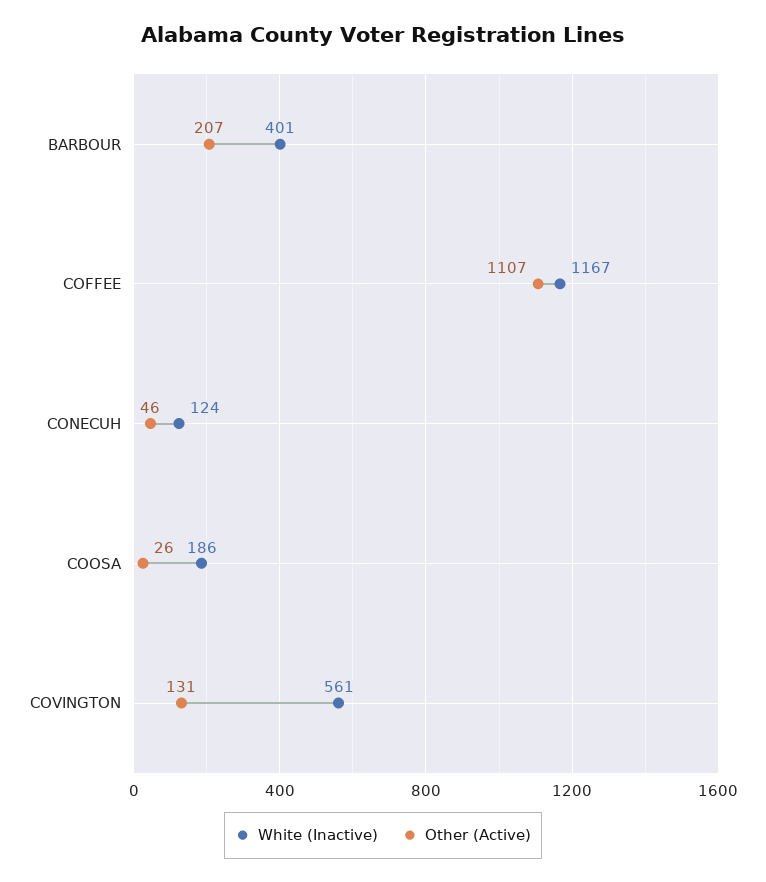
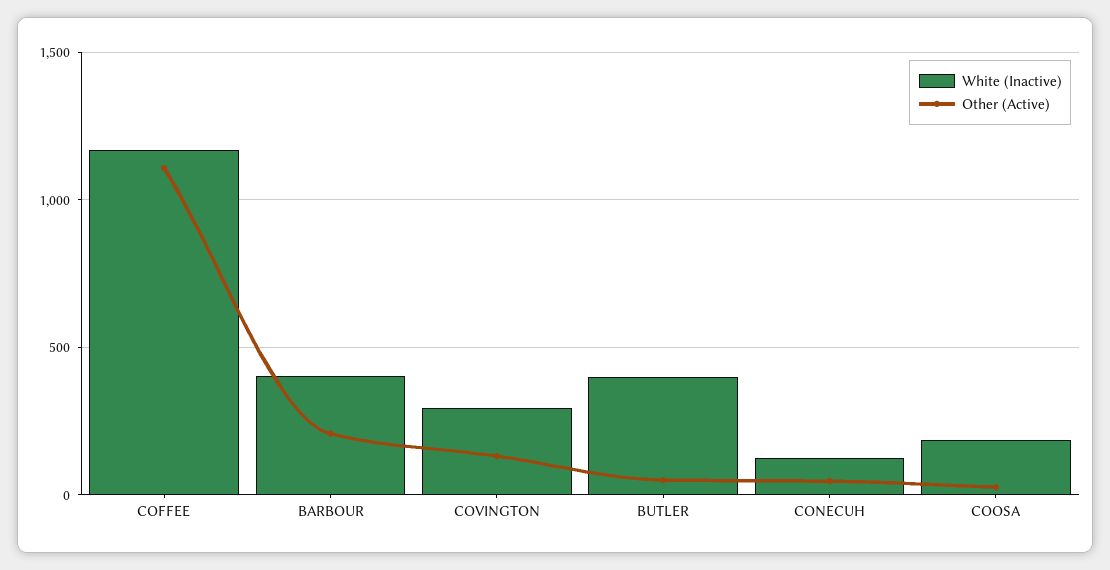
White (Inactive), COVINGTON: 561 -> 300
White (Inactive), BUTLER: none -> 400
Other (Active), BUTLER: none -> 50

